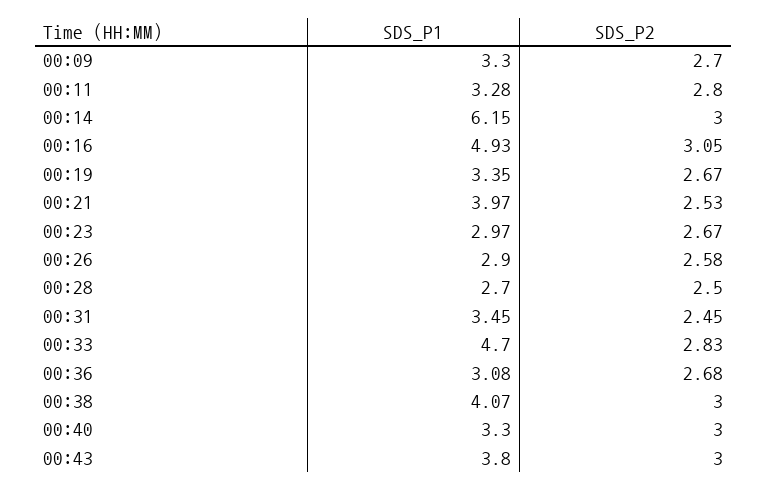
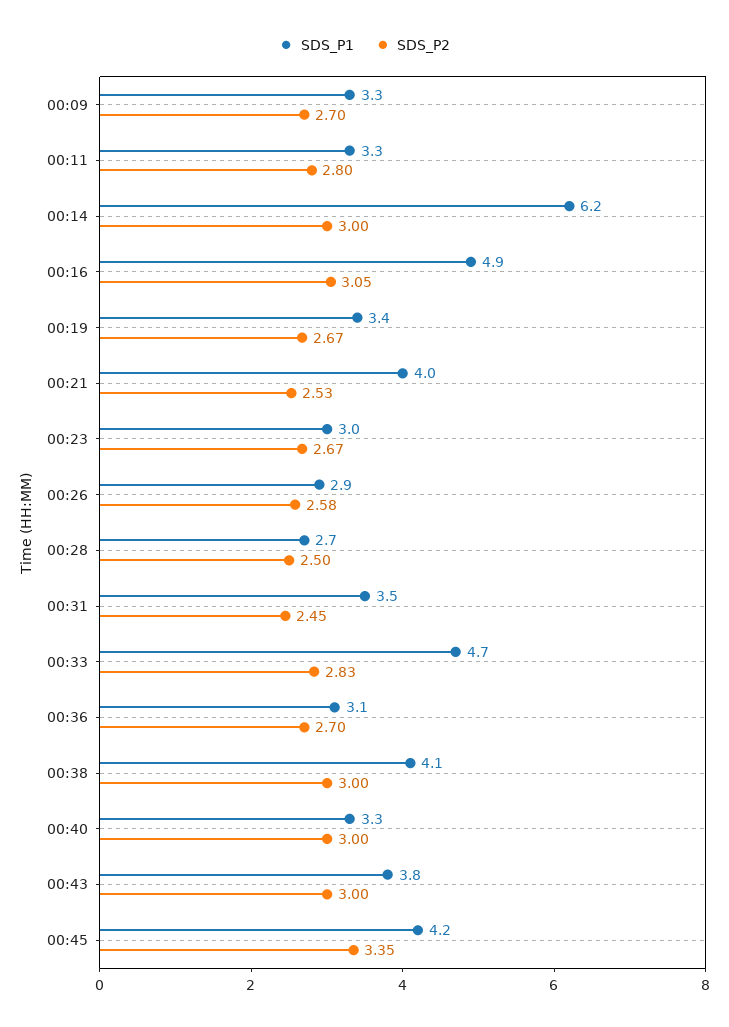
SDS_P2, 00:36: 2.68 -> 2.7
SDS_P1, 00:45: none -> 4.2
SDS_P2, 00:45: none -> 3.35

